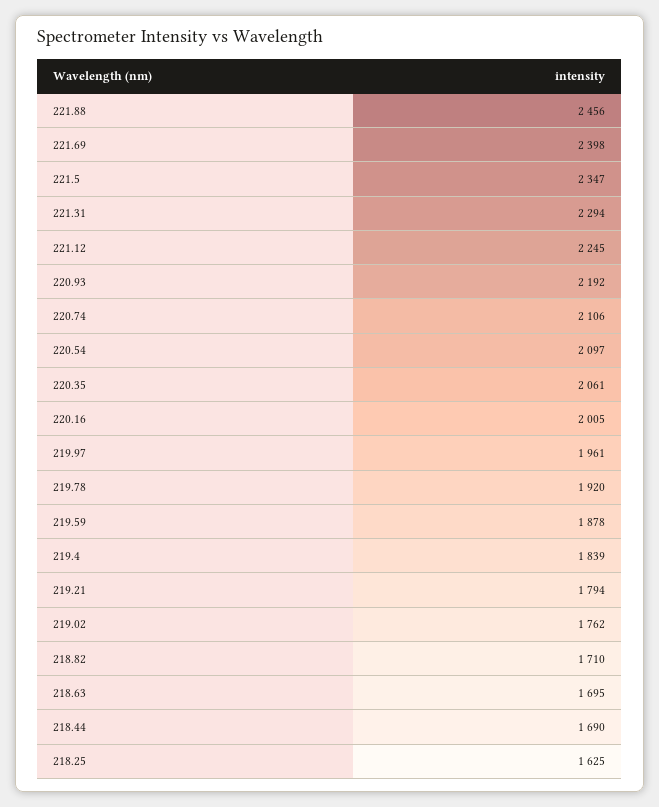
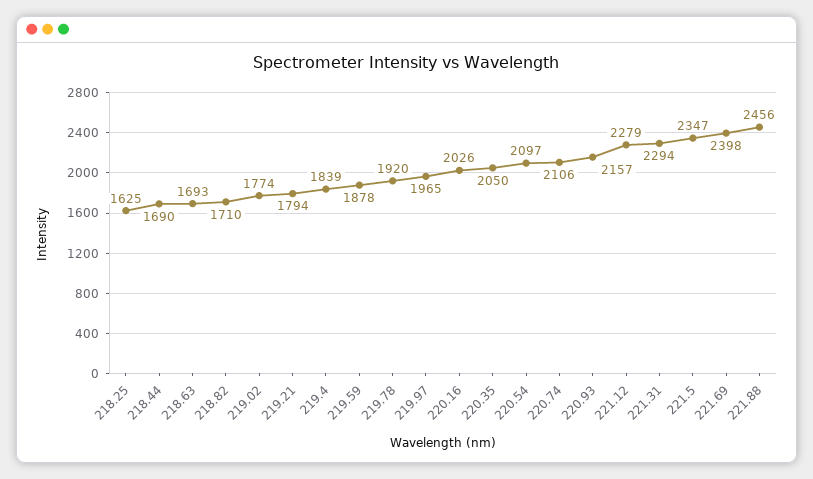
221.12: 2245 -> 2279
220.93: 2192 -> 2157
220.35: 2061 -> 2050
220.16: 2005 -> 2026
219.97: 1961 -> 1965
219.02: 1762 -> 1774
218.63: 1695 -> 1693

